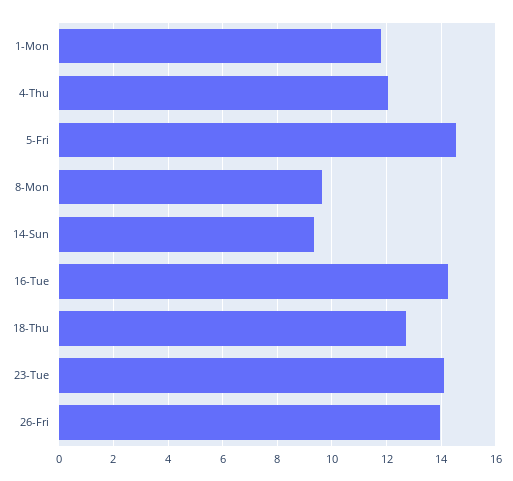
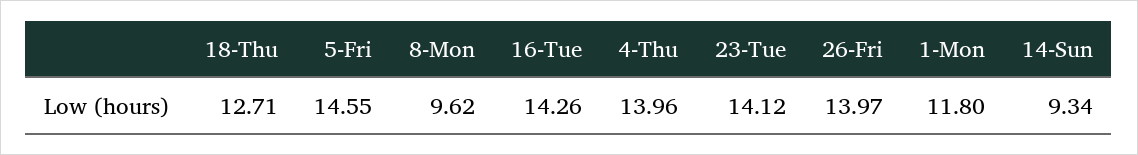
4-Thu: 12 -> 13.96

